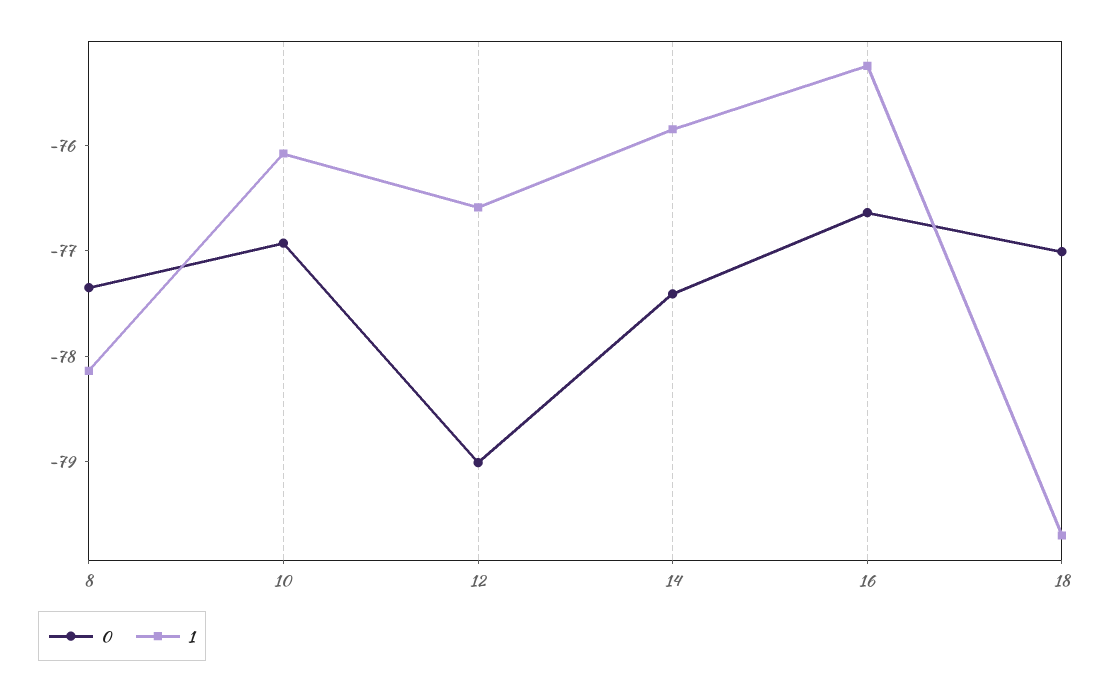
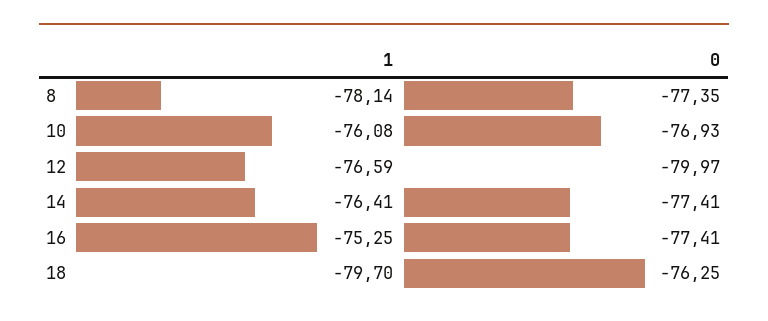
0, 12: -79 -> -79.97
1, 14: -75.8 -> -76.41
0, 16: -76.6 -> -77.41
0, 18: -77 -> -76.25

